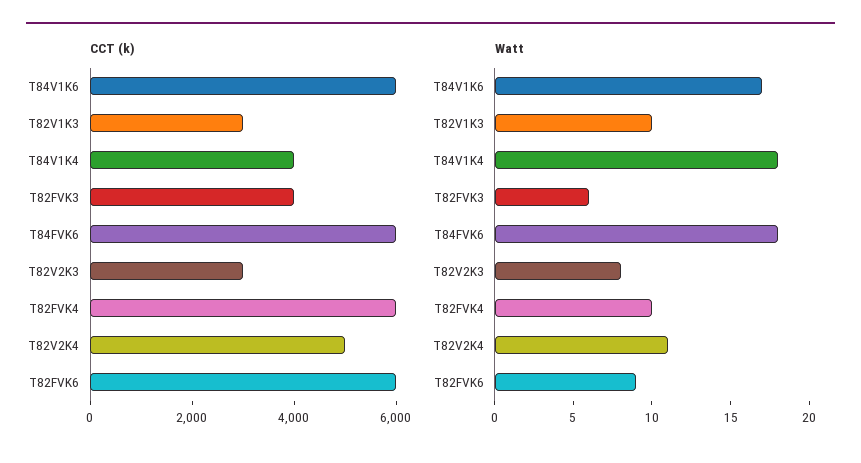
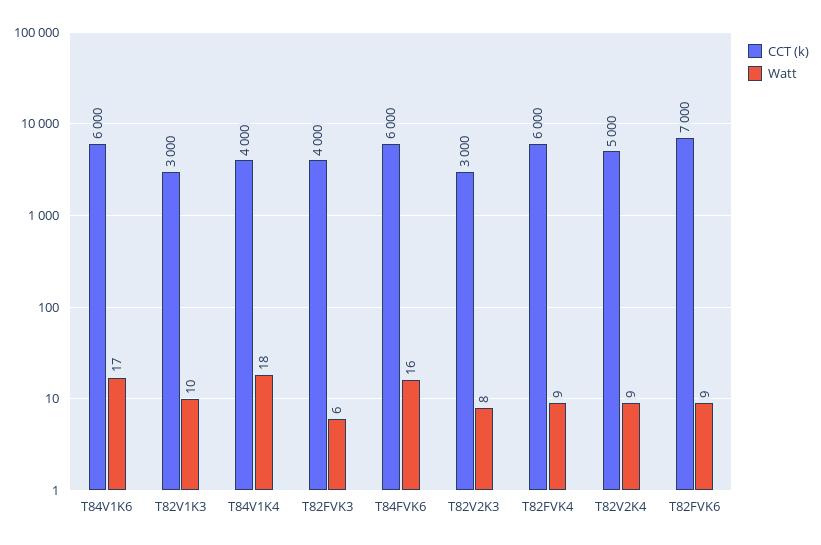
CCT (k), T82FVK6: 6000 -> 7000
Watt, T84FVK6: 18 -> 16
Watt, T82FVK4: 10 -> 9
Watt, T82V2K4: 11 -> 9

